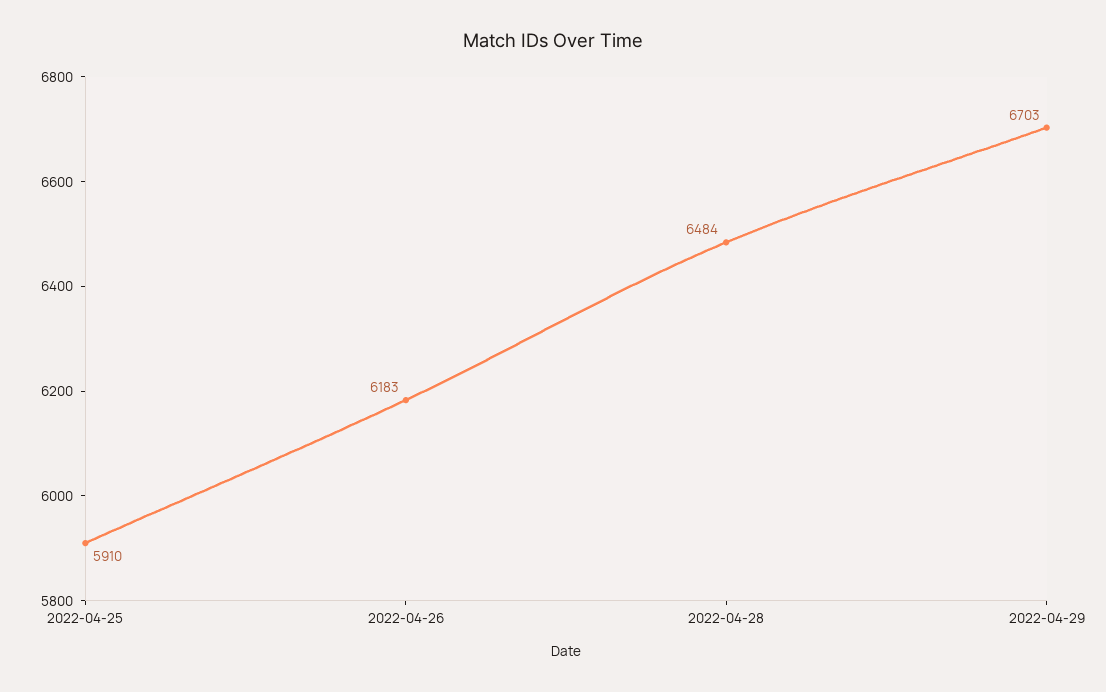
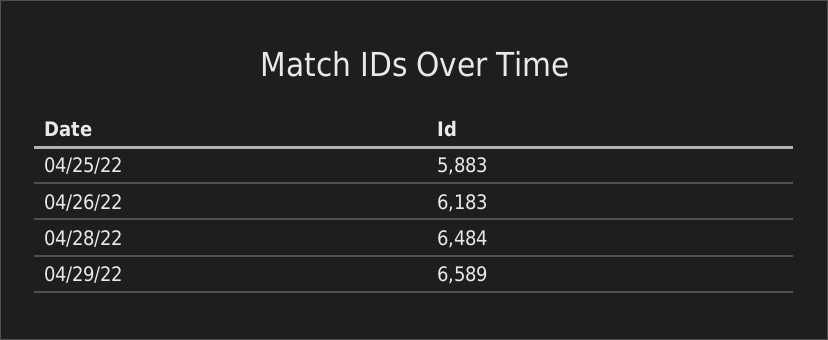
2022-04-25: 5910 -> 5883
2022-04-29: 6703 -> 6589

